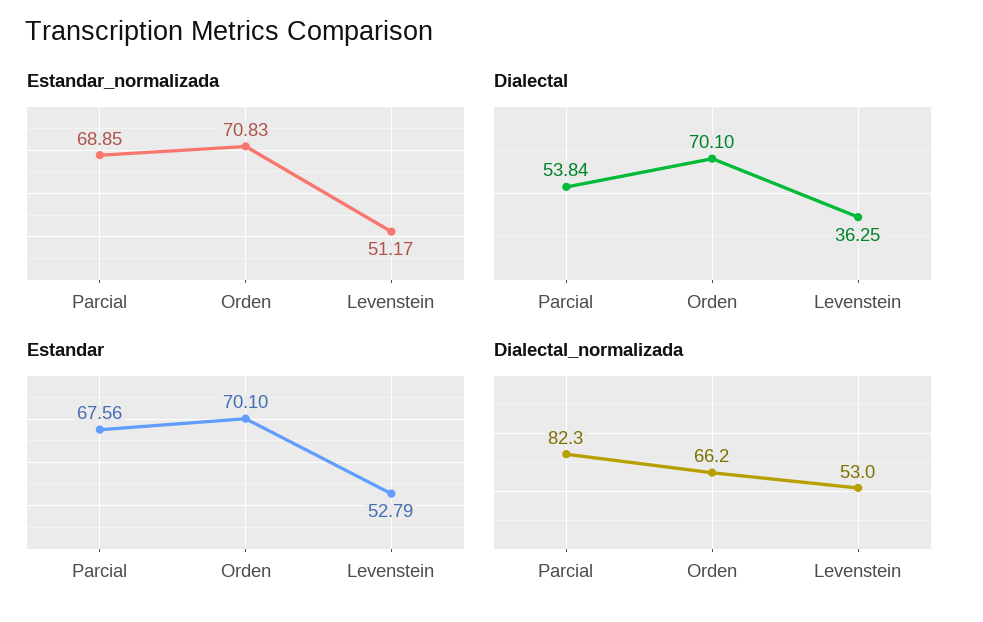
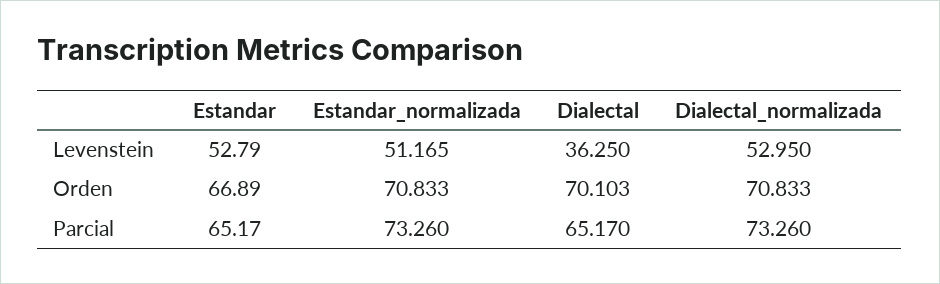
Estandar_normalizada, Parcial: 68.85 -> 73.26
Dialectal, Parcial: 53.84 -> 65.17
Estandar, Parcial: 67.56 -> 65.17
Estandar, Orden: 70.1 -> 66.89
Dialectal_normalizada, Parcial: 82.3 -> 73.26
Dialectal_normalizada, Orden: 66.2 -> 70.833

